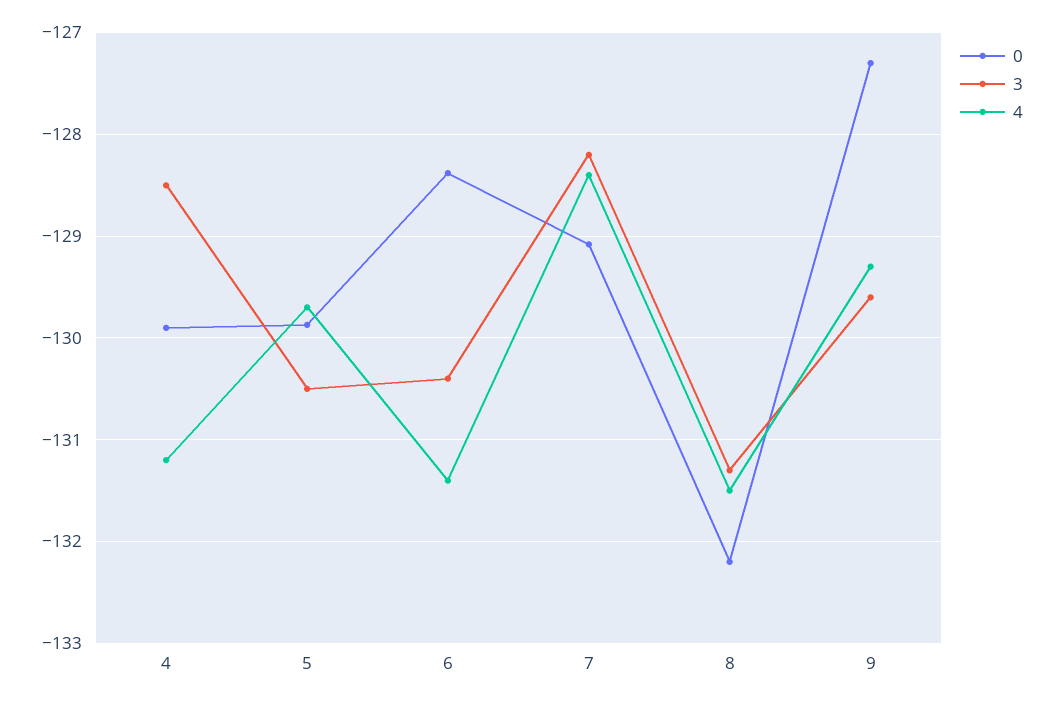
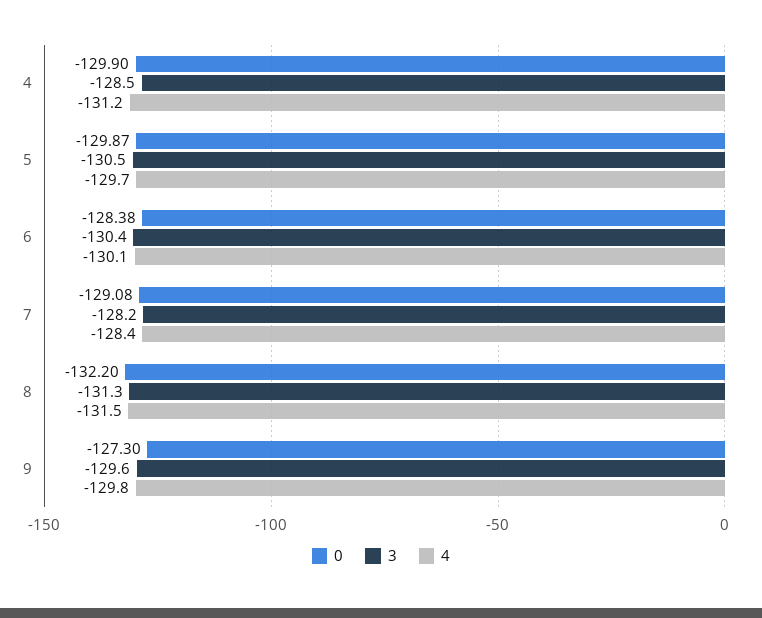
4, 6: -131.4 -> -130.1
4, 9: -129.3 -> -129.8

